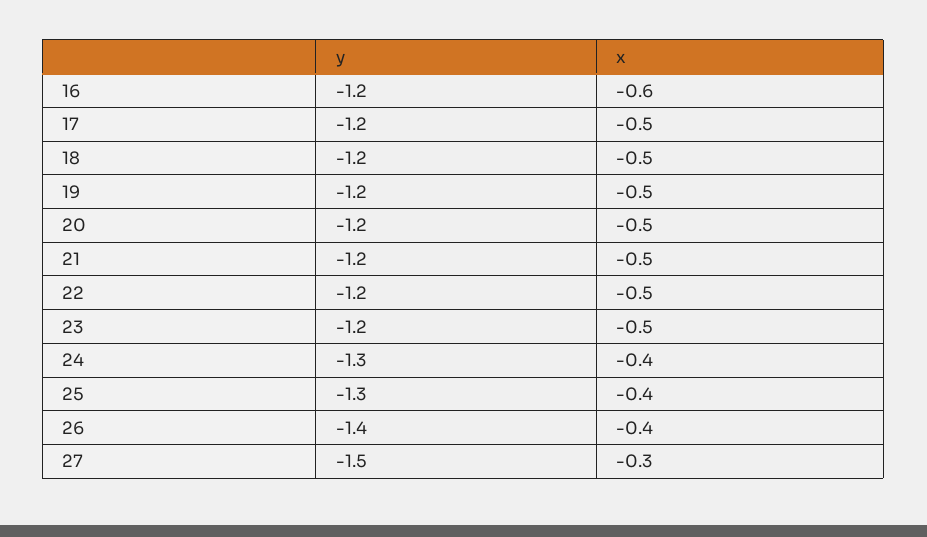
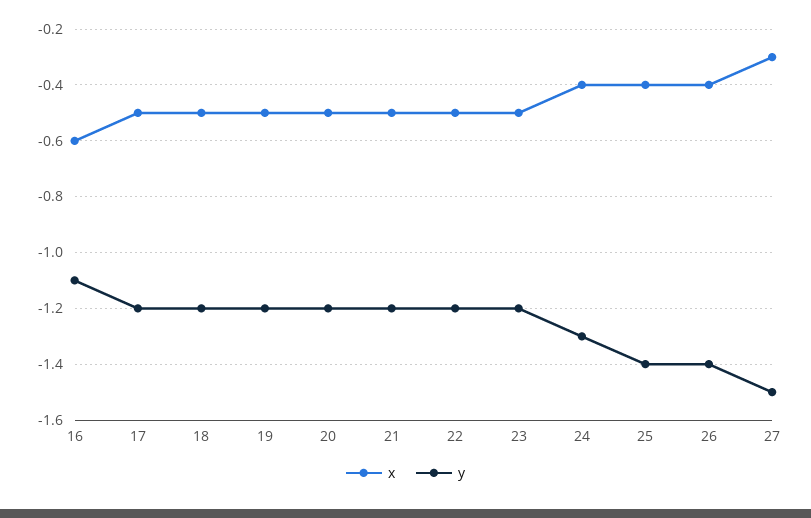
y, 16: -1.2 -> -1.1
y, 25: -1.3 -> -1.4

